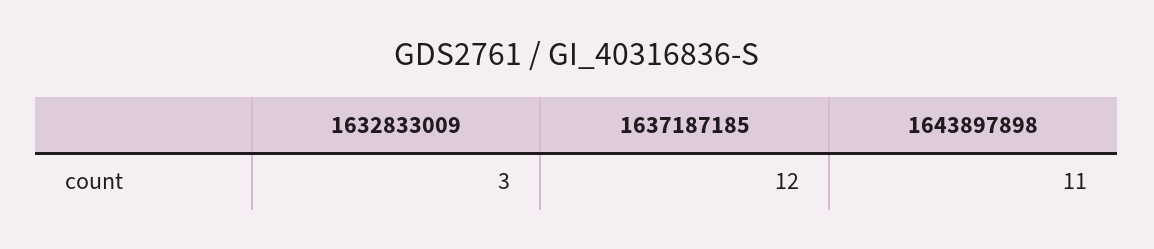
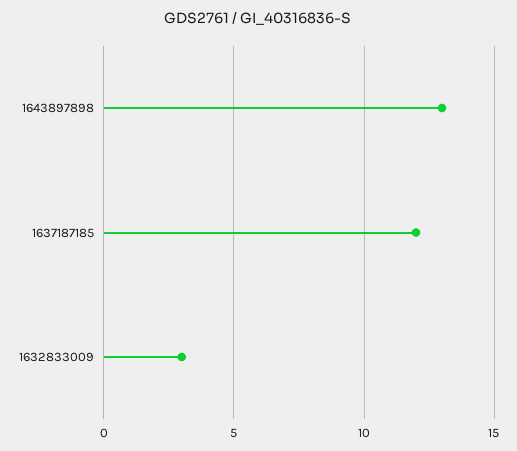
1643897898: 11 -> 13

